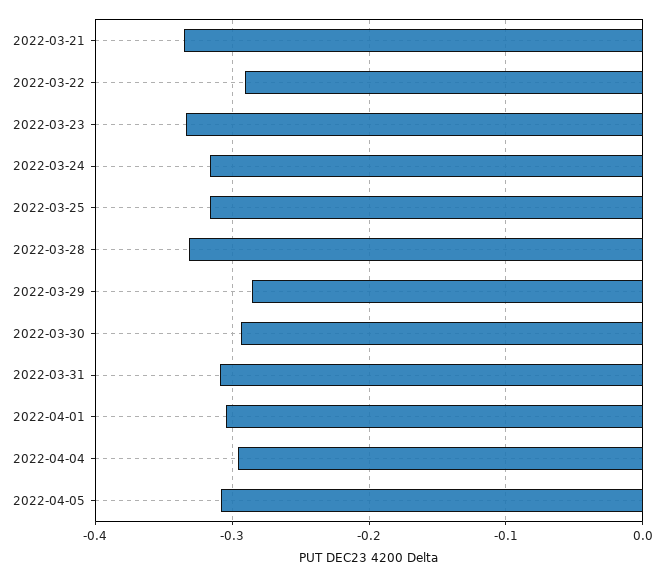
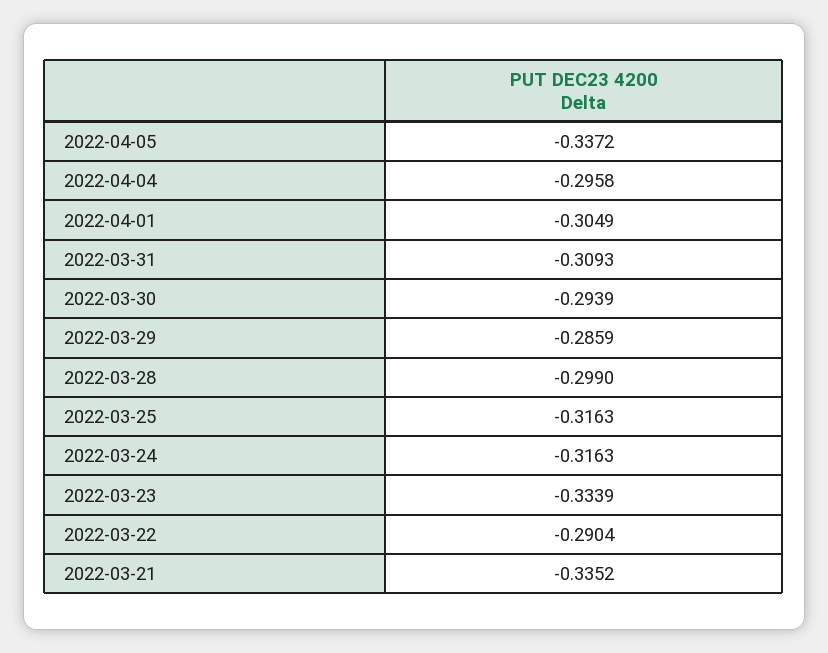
2022-03-28: -0.33 -> -0.299
2022-04-05: -0.31 -> -0.3372

